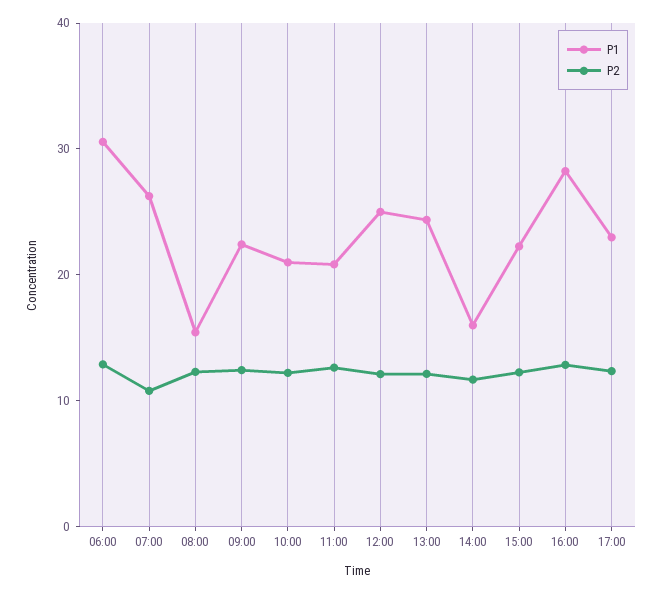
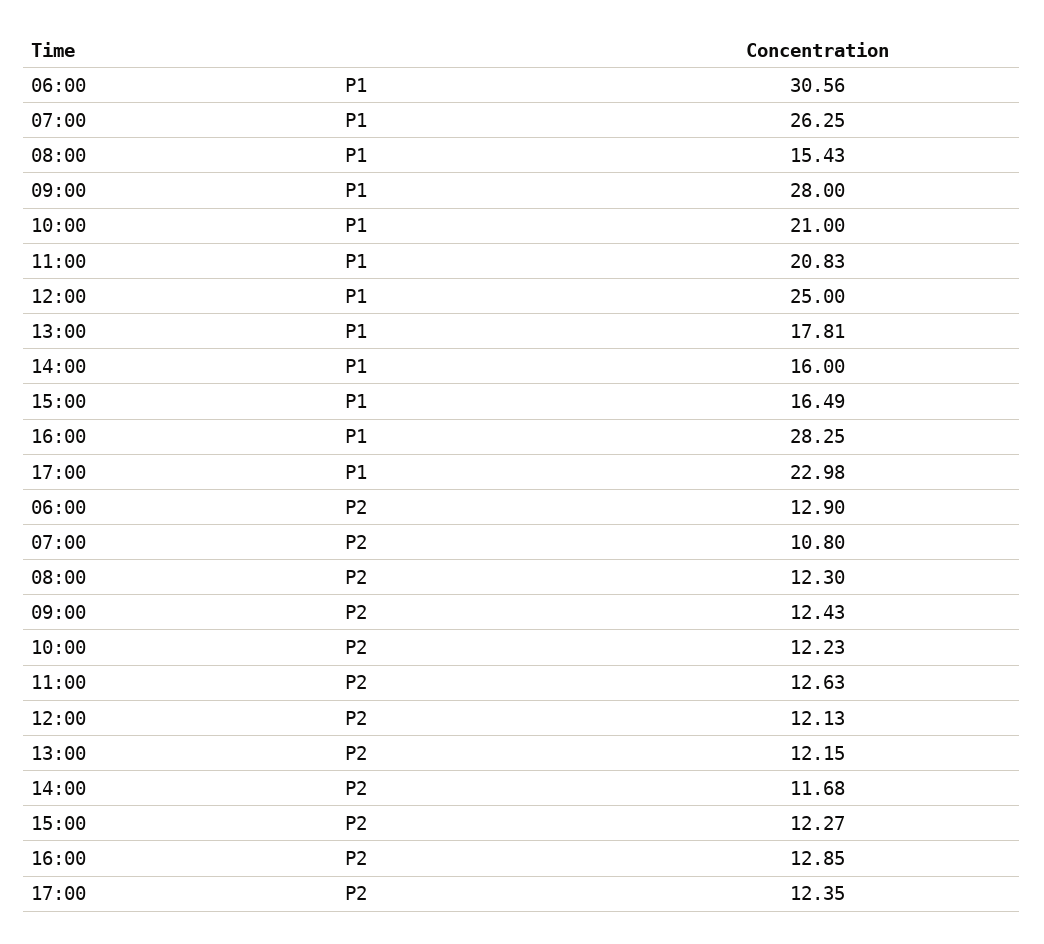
P1, 09:00: 22 -> 28
P1, 13:00: 24 -> 17.81
P1, 15:00: 22 -> 16.49

